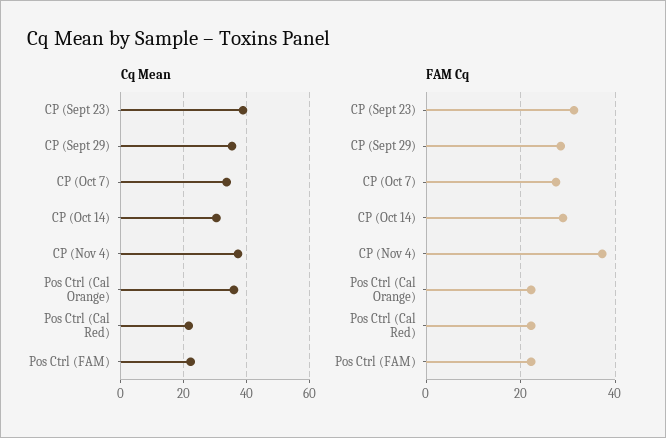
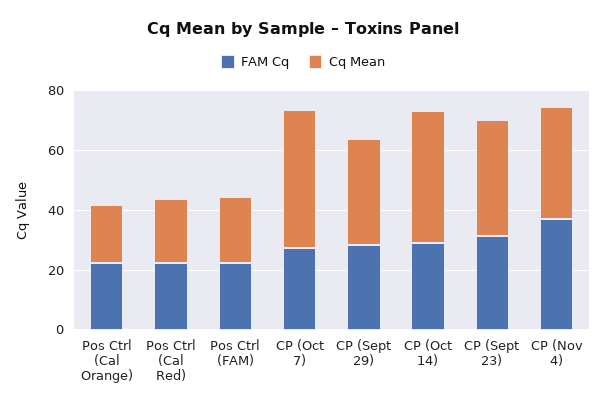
Cq Mean, CP (Oct 7): 34 -> 45
Cq Mean, CP (Oct 14): 30 -> 45
Cq Mean, Pos Ctrl (Cal Orange): 36 -> 20

